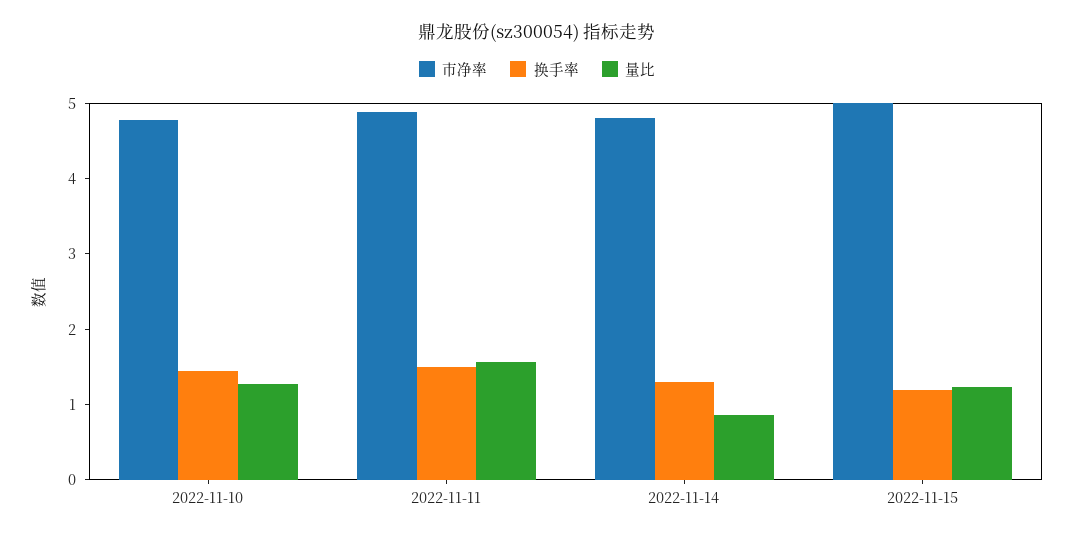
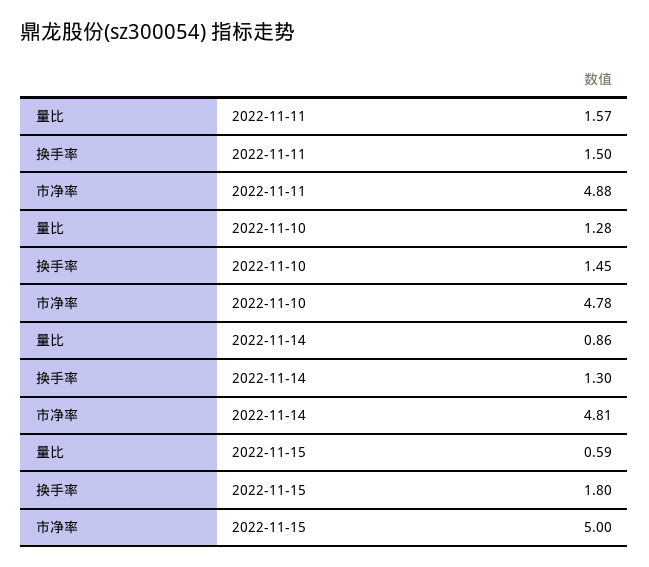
换手率, 2022-11-15: 1.2 -> 1.8
量比, 2022-11-15: 1.2 -> 0.59

